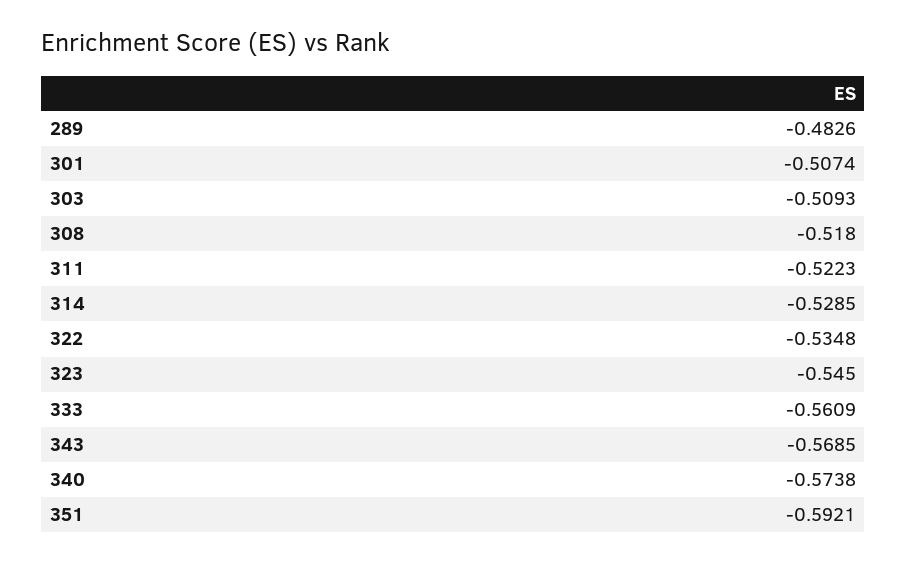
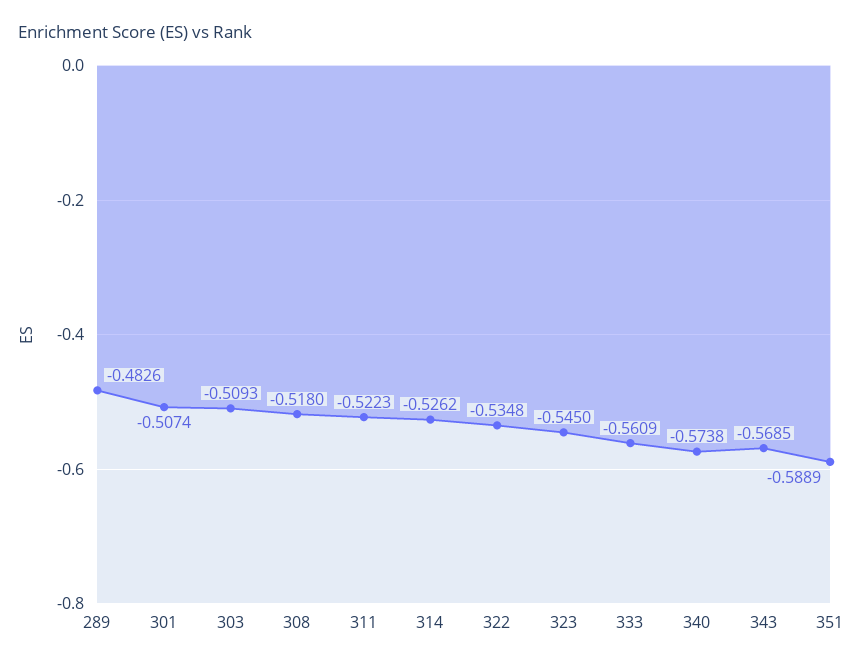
314: -0.5285 -> -0.5262
351: -0.5921 -> -0.5889

